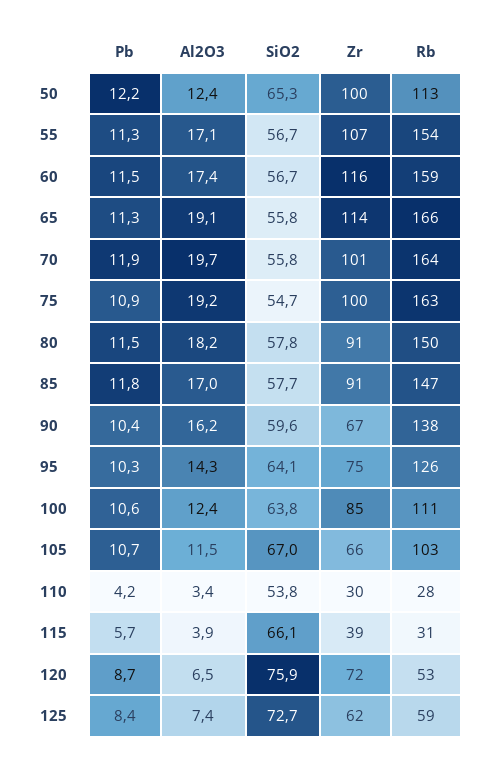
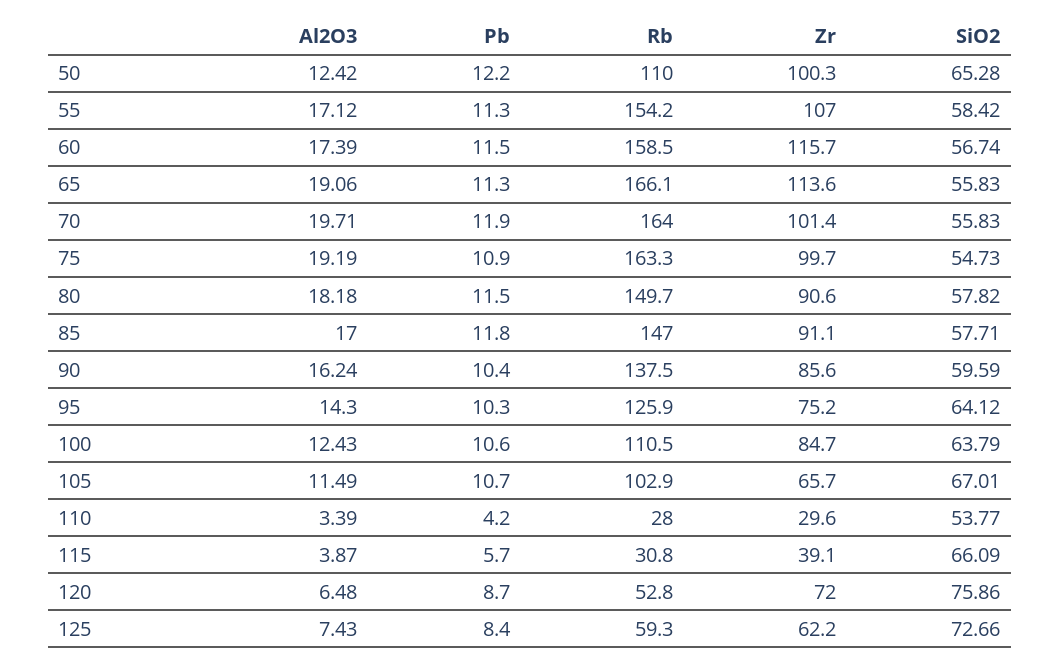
Rb, 50: 113 -> 110
SiO2, 55: 56.7 -> 58.42
Zr, 90: 67 -> 85.6

